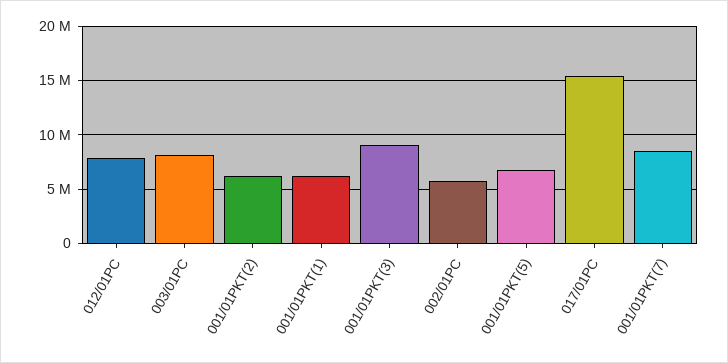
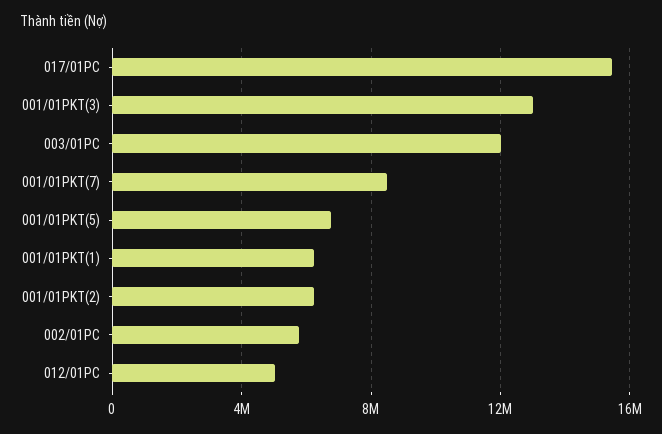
012/01PC: 8000000 -> 5000000
003/01PC: 8000000 -> 12000000
001/01PKT(3): 9000000 -> 13000000

